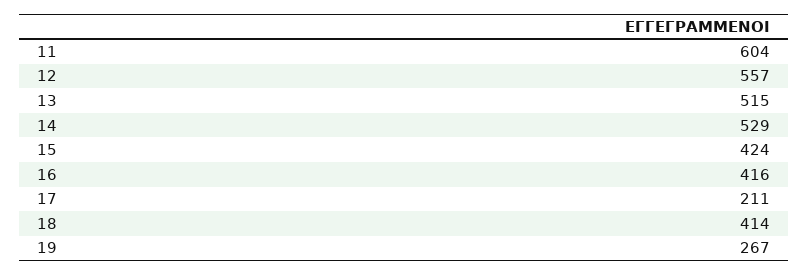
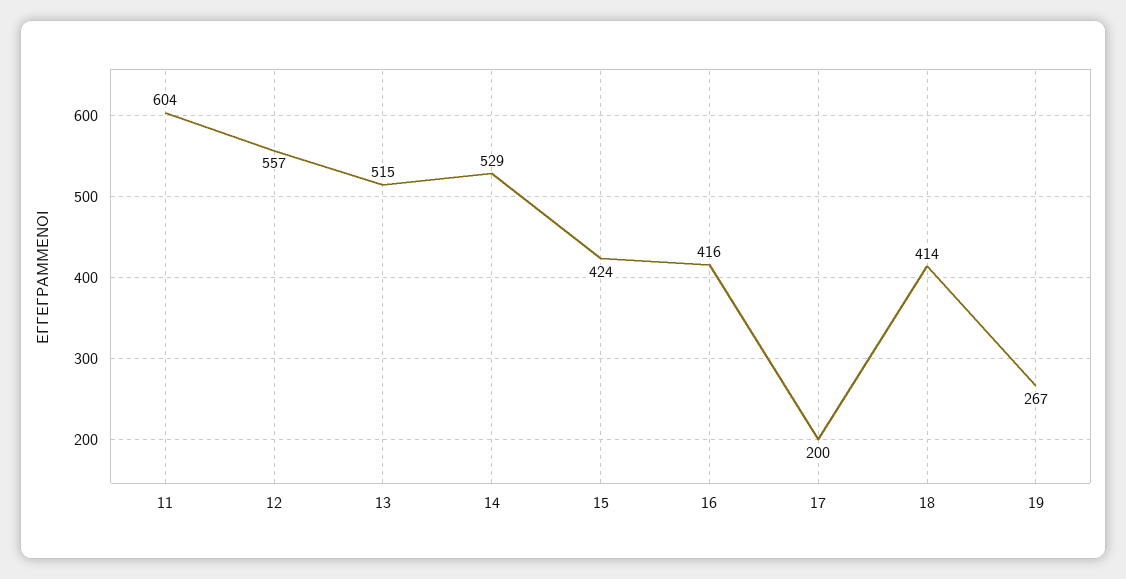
17: 211 -> 200

